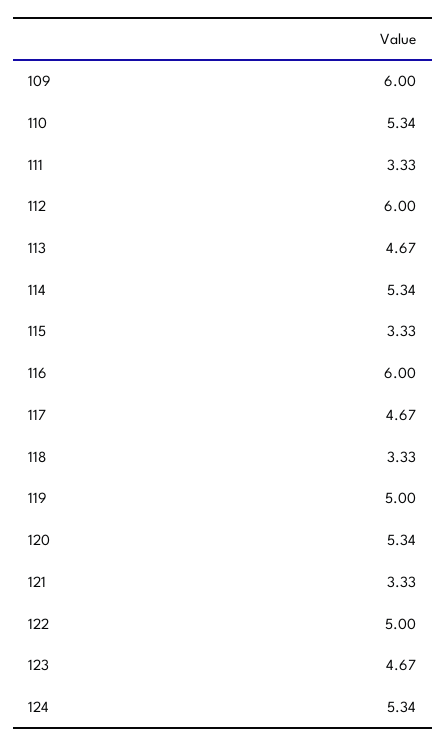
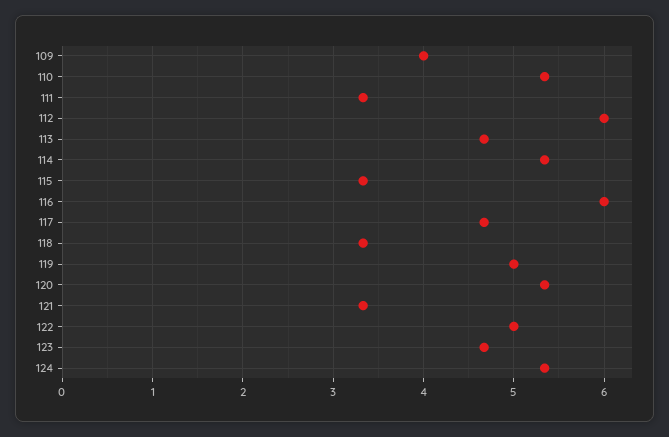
109: 6 -> 4

